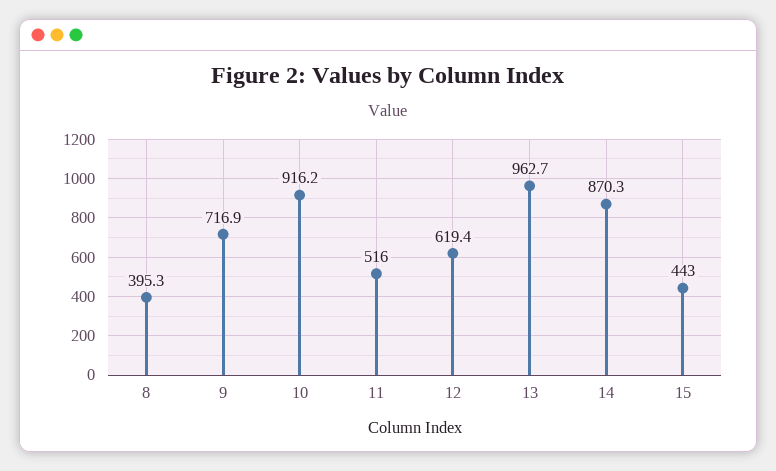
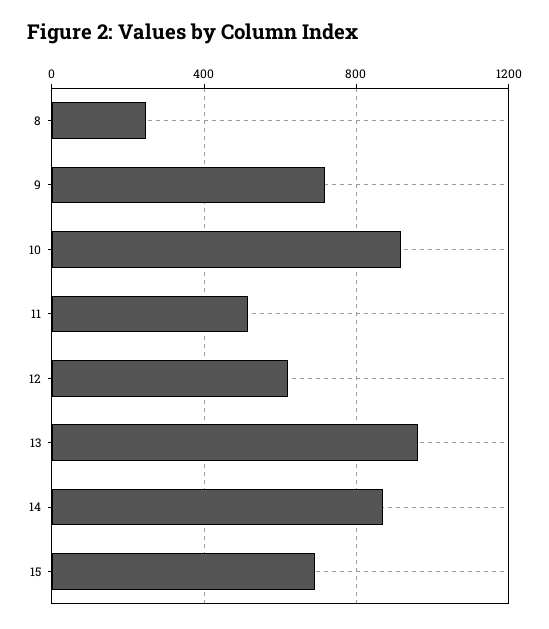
8: 395.3 -> 250
15: 443 -> 700

